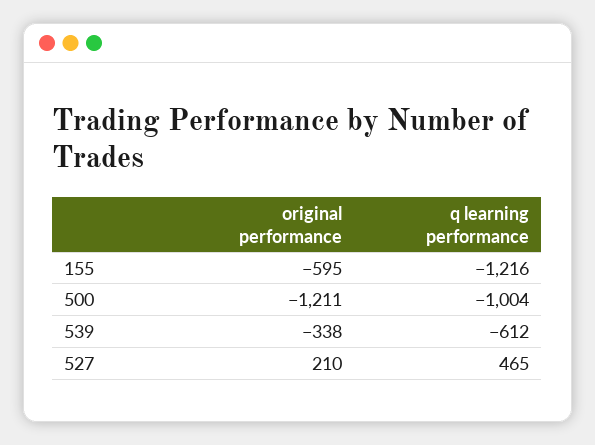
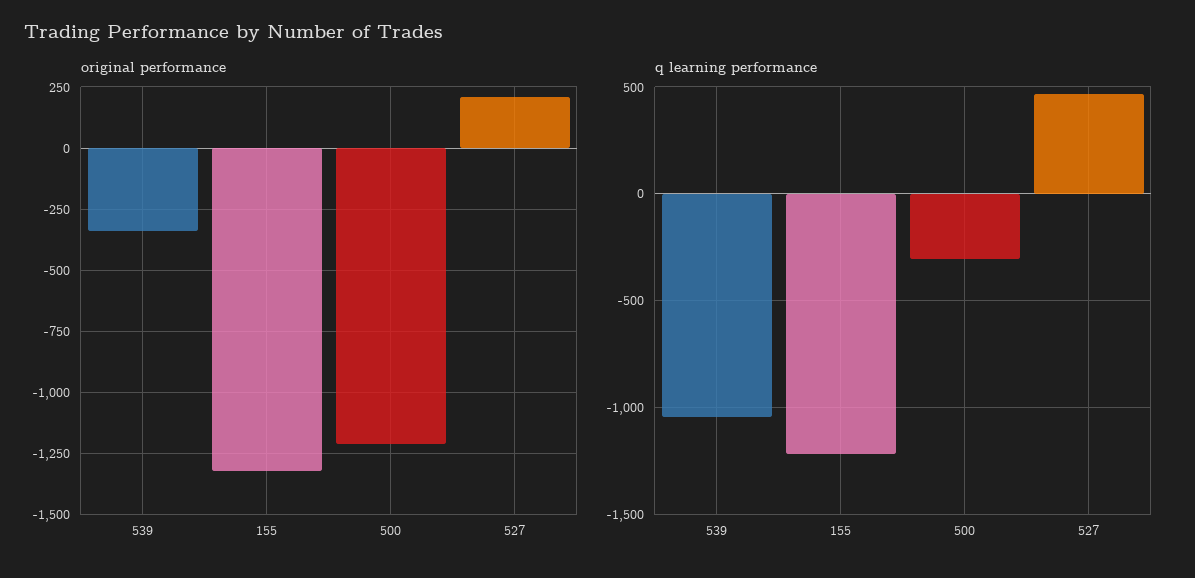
original performance, 155: -595 -> -1325
q learning performance, 500: -1004 -> -300
q learning performance, 539: -612 -> -1050

